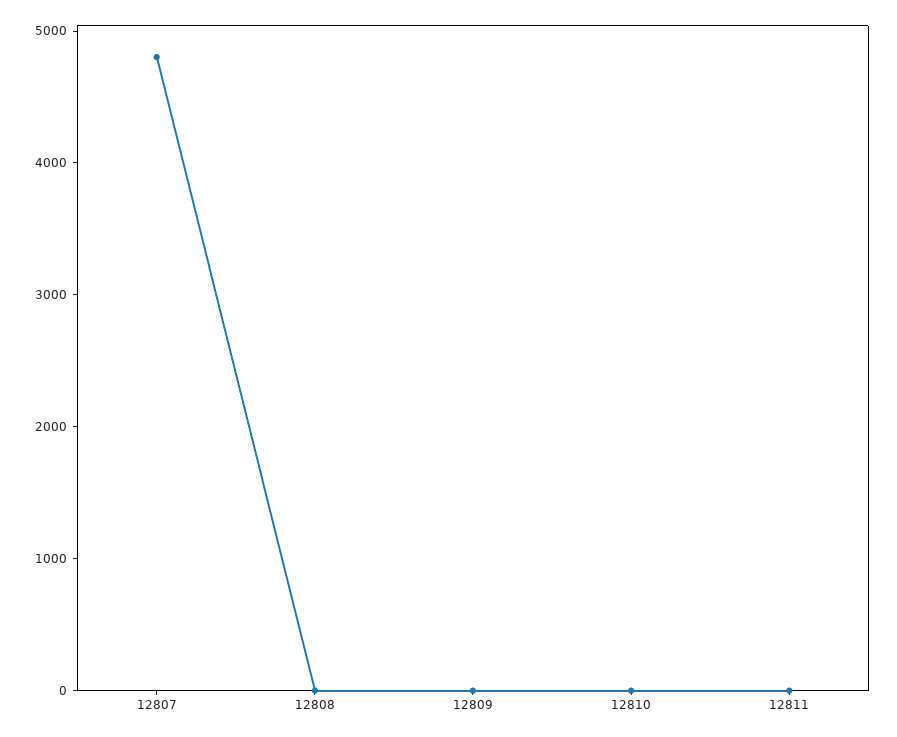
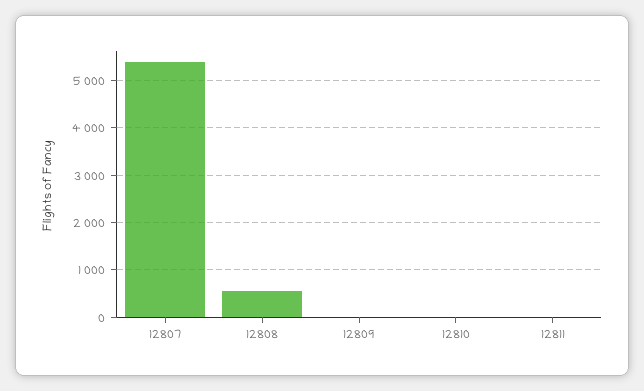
12807: 4800 -> 5400
12808: 0 -> 600

